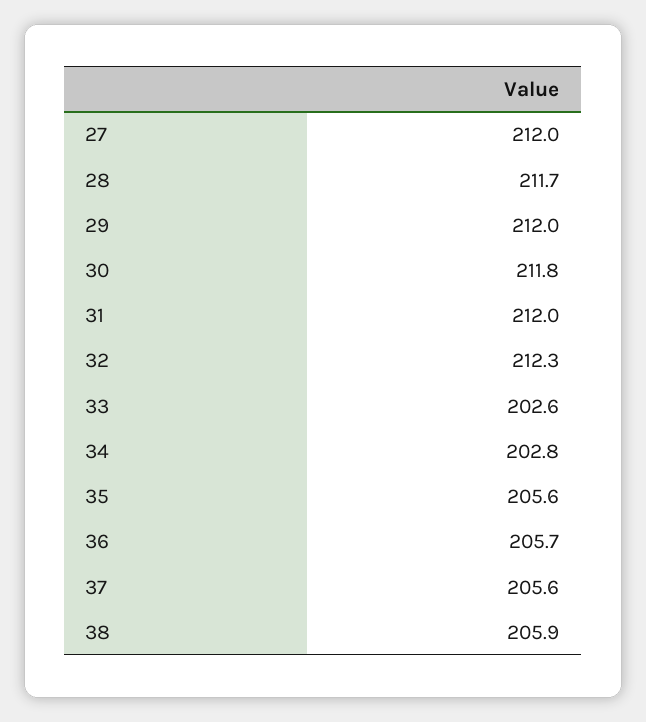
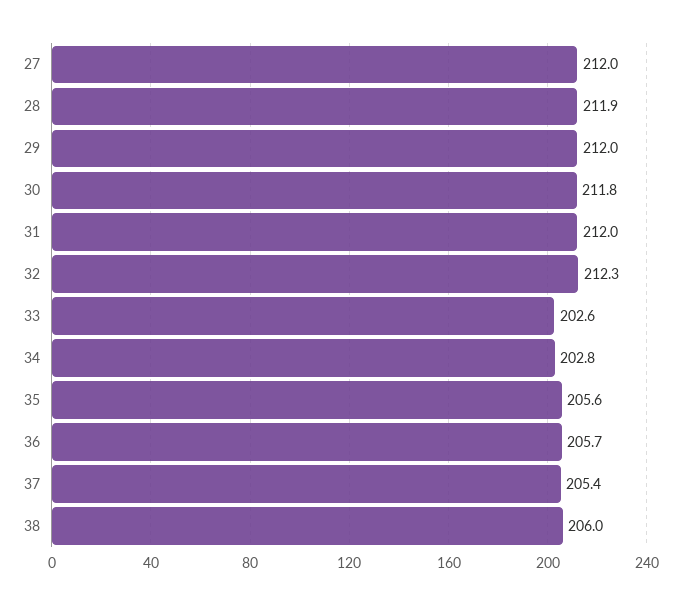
28: 211.7 -> 211.9
37: 205.6 -> 205.4
38: 205.9 -> 206

